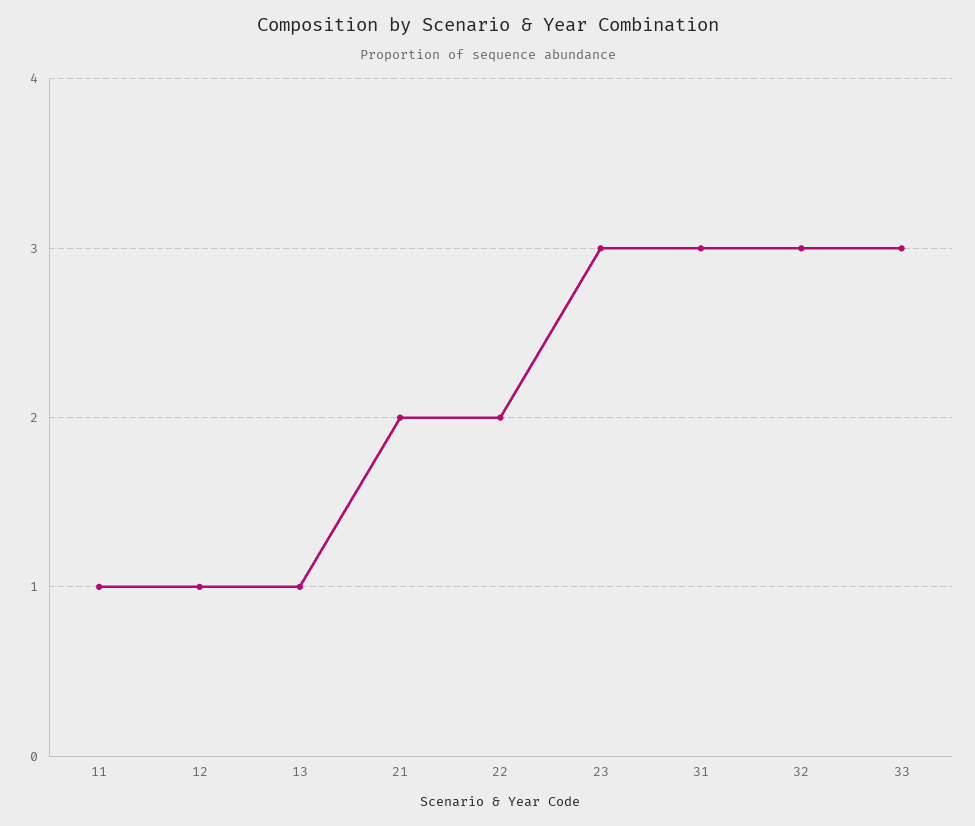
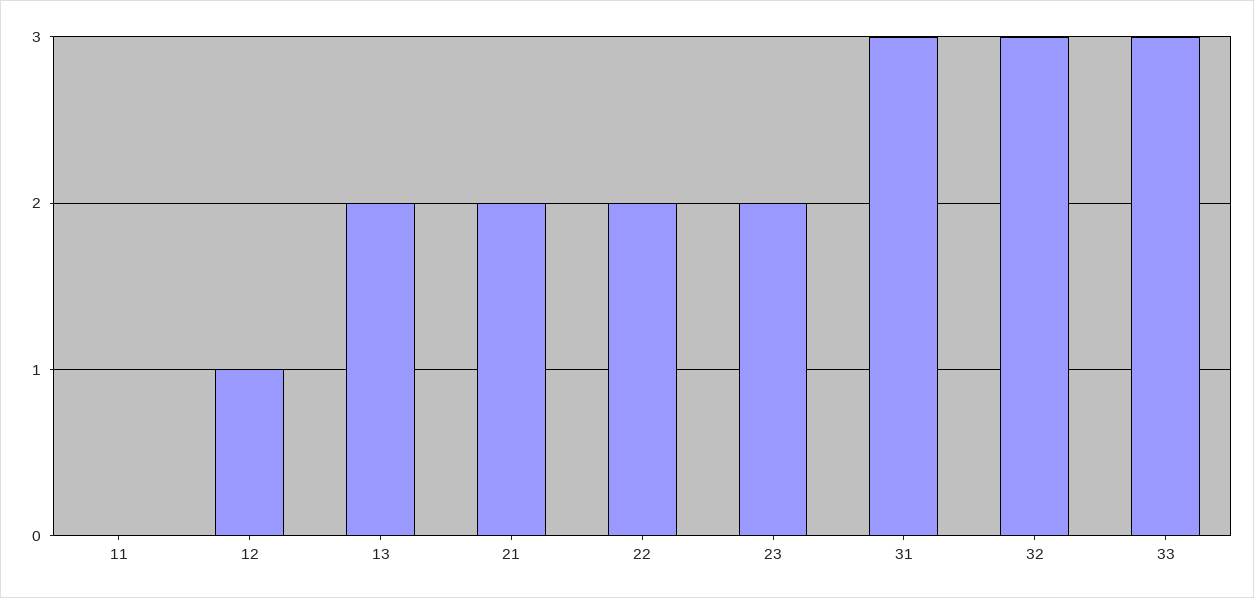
11: 1 -> 0
13: 1 -> 2
23: 3 -> 2

